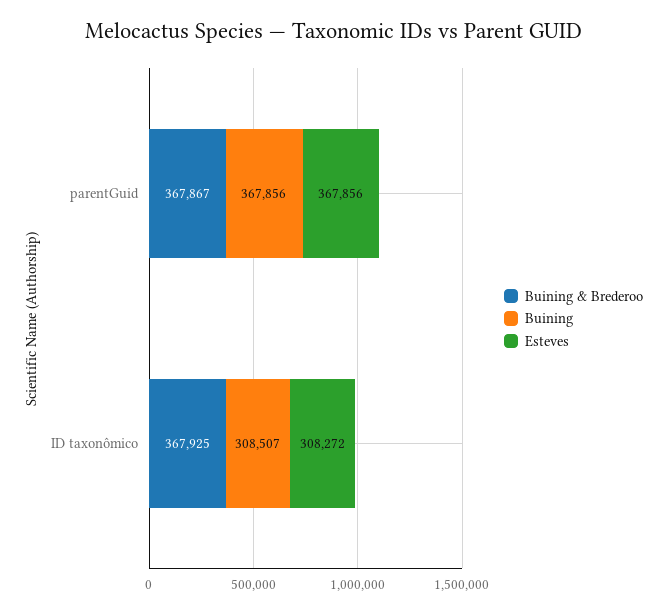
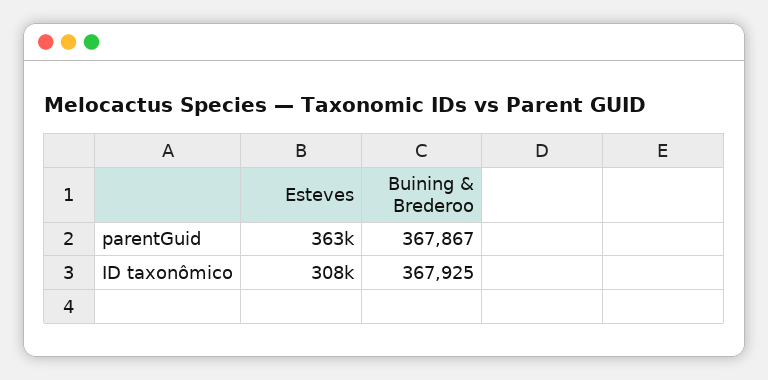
Buining, parentGuid: 367856 -> none
Esteves, parentGuid: 367856 -> 363000
Buining, ID taxonômico: 308507 -> none

